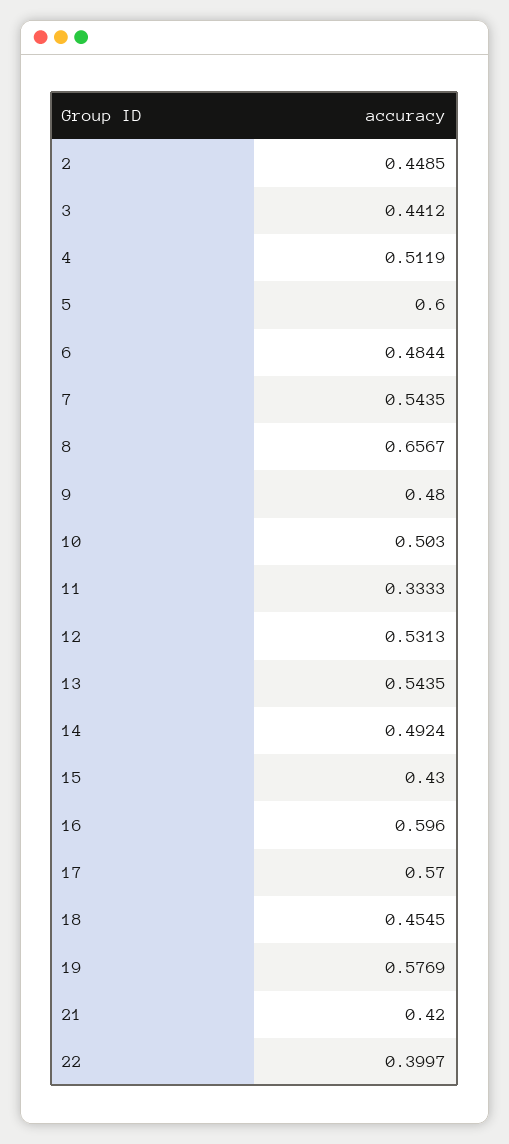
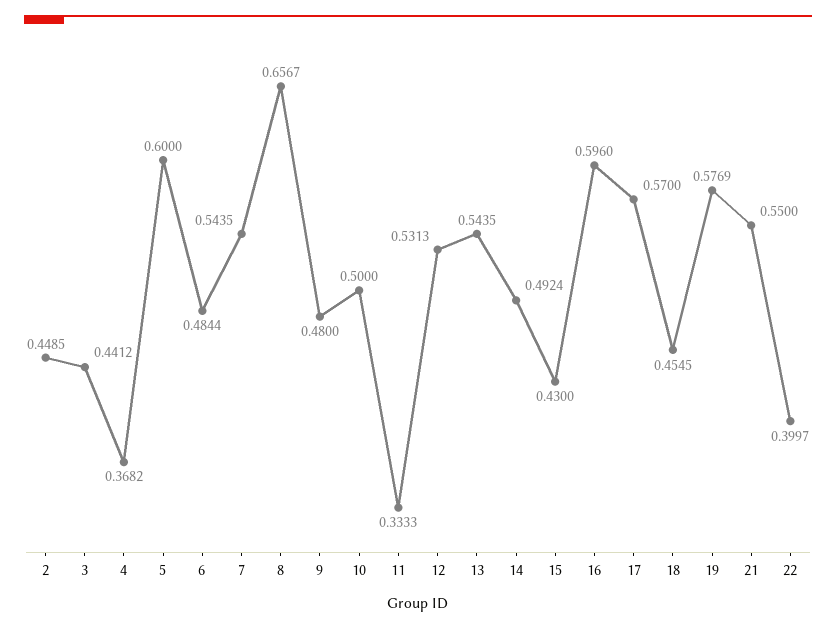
4: 0.5119 -> 0.3682
10: 0.503 -> 0.5
21: 0.42 -> 0.55

